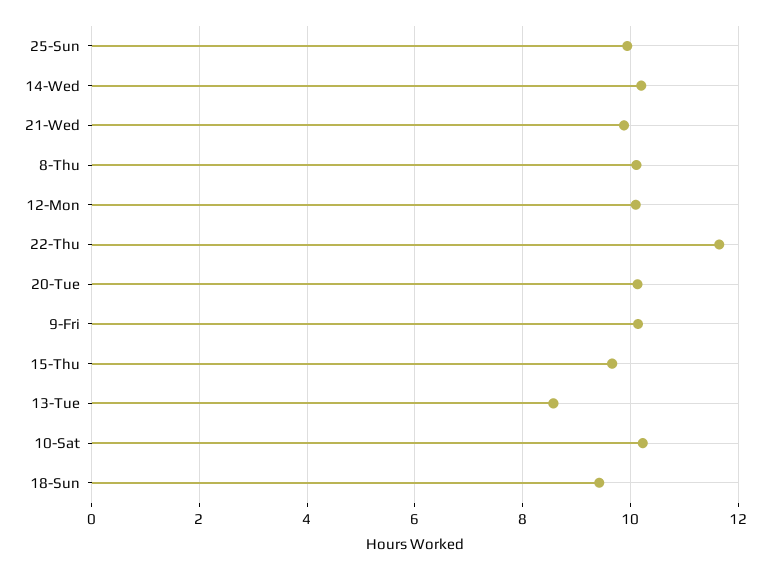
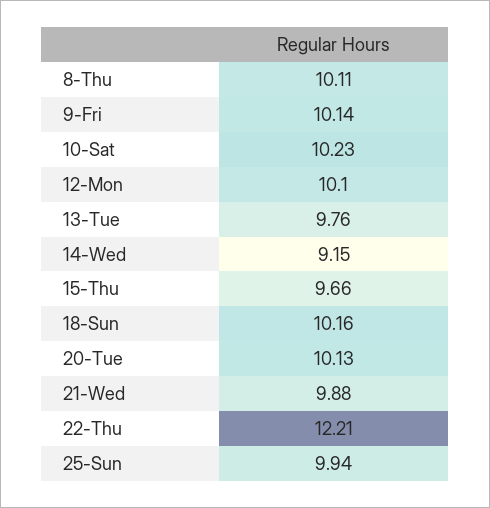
14-Wed: 10.2 -> 9.15
22-Thu: 11.6 -> 12.21
13-Tue: 8.6 -> 9.76
18-Sun: 9.4 -> 10.16

